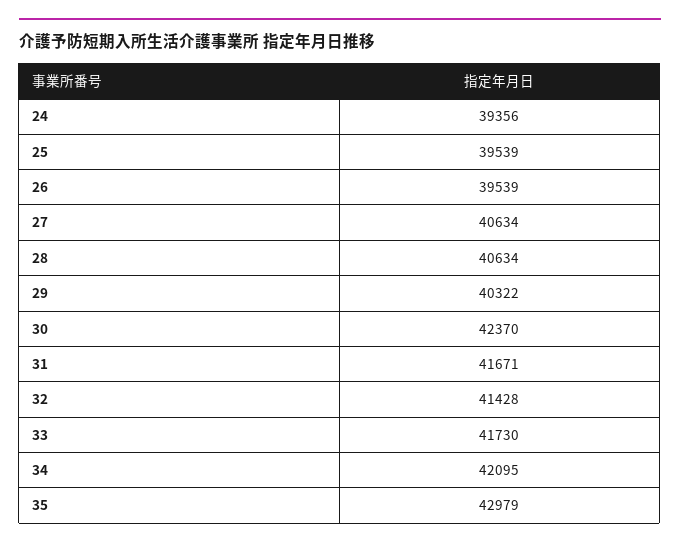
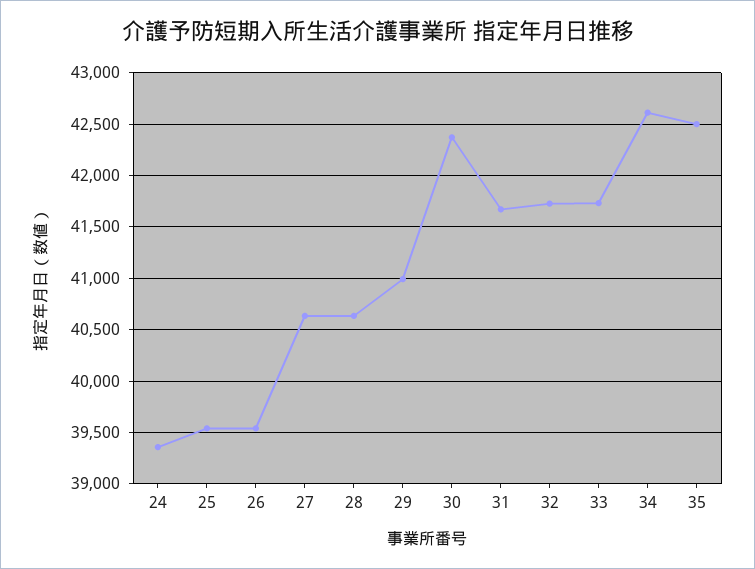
29: 40322 -> 41000
32: 41428 -> 41700
34: 42095 -> 42600
35: 42979 -> 42500

